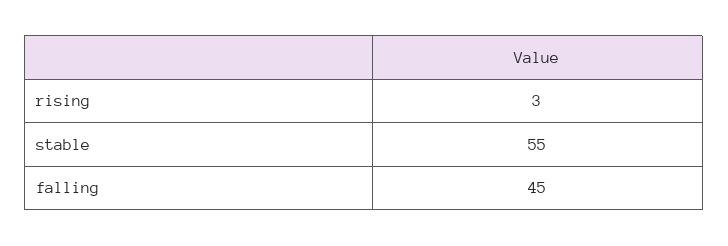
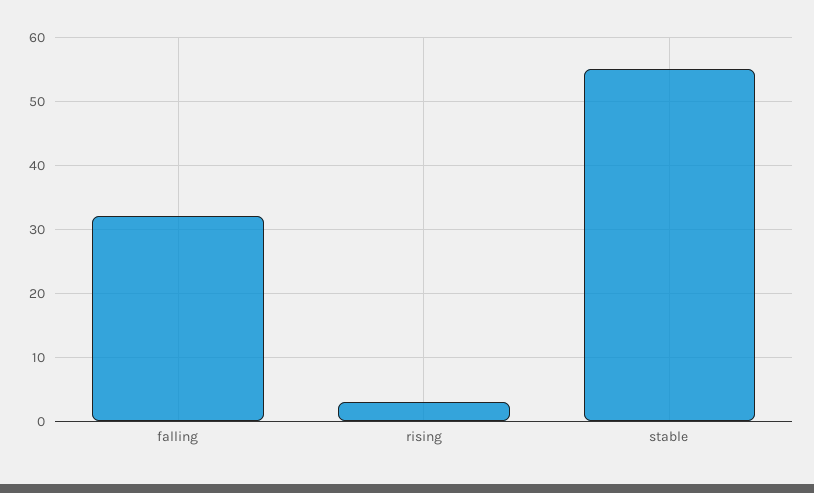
falling: 45 -> 32

